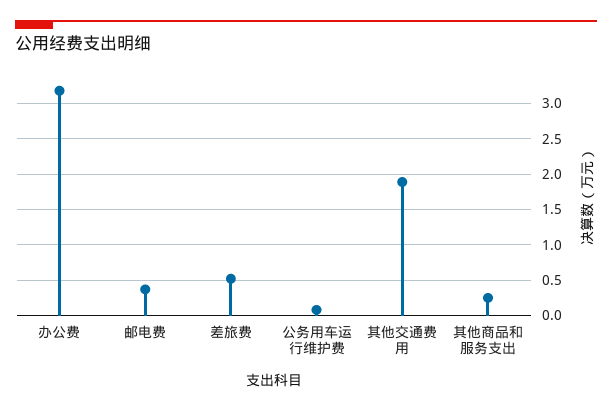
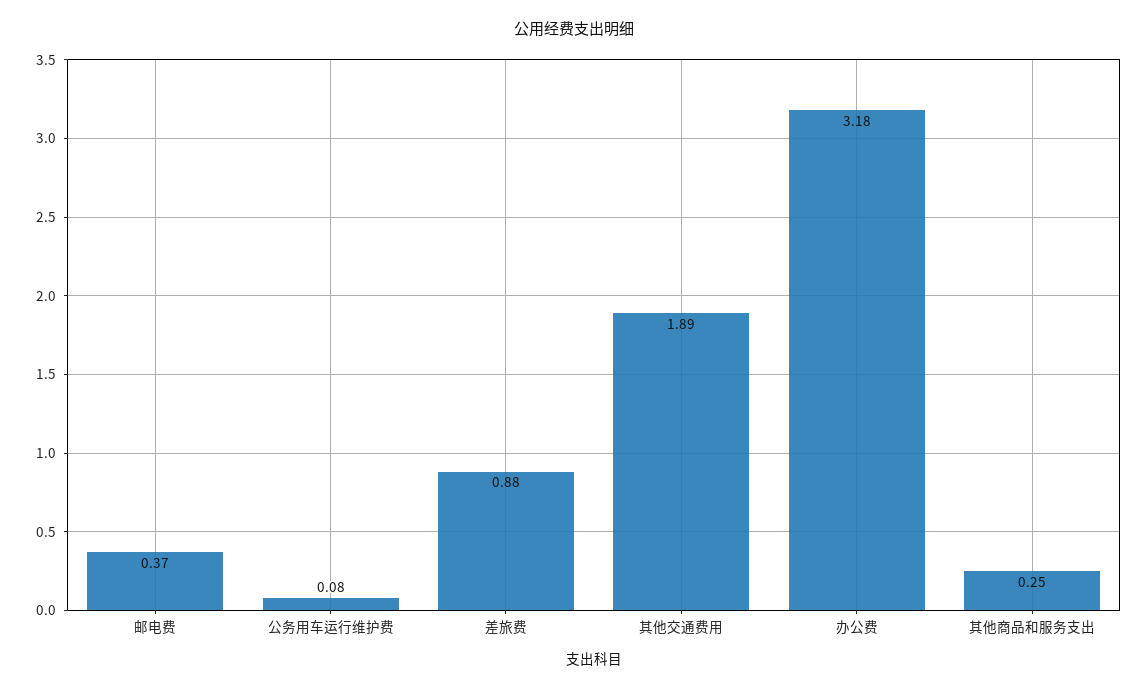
差旅费: 0.5 -> 0.88

